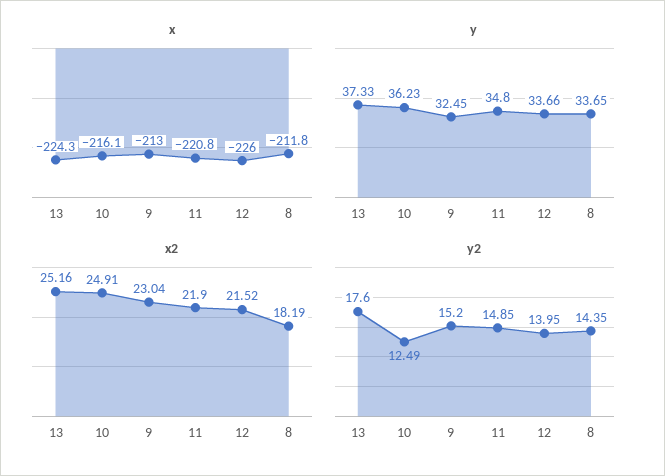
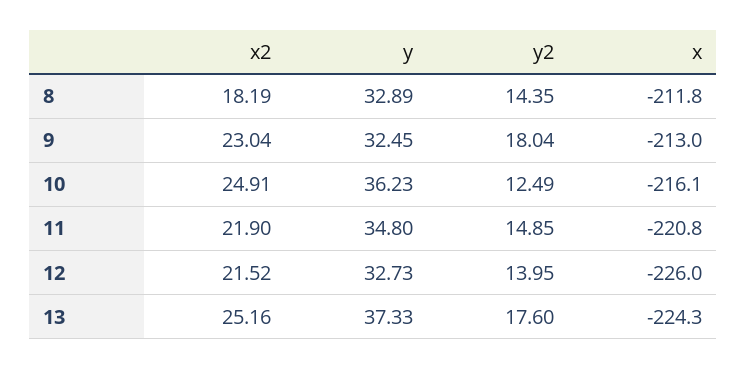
y, 12: 33.66 -> 32.73
y, 8: 33.65 -> 32.89
y2, 9: 15.2 -> 18.04

